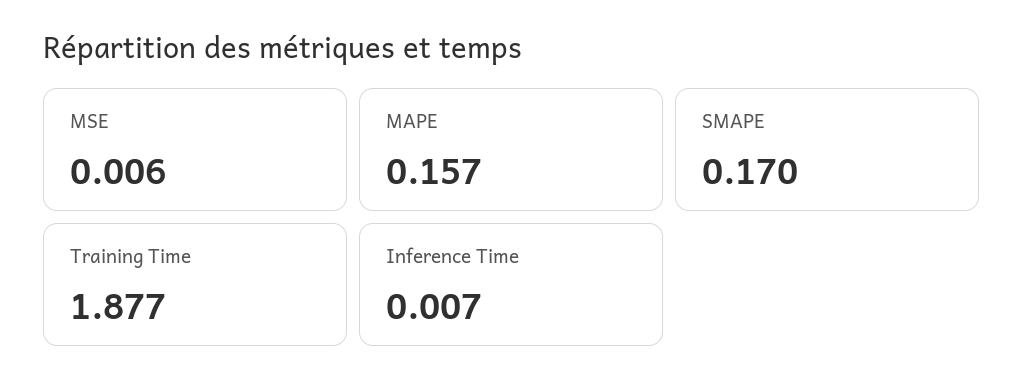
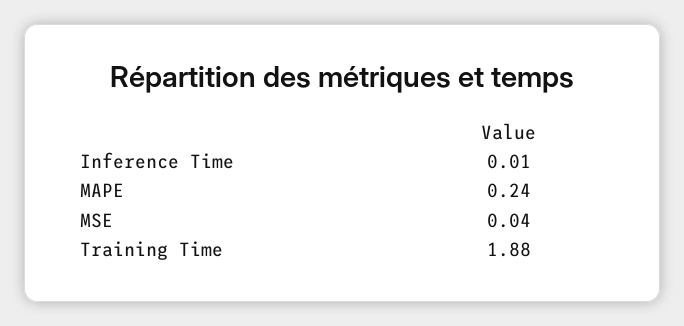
MSE: 0.006 -> 0.04
MAPE: 0.157 -> 0.24
SMAPE: 0.17 -> none

